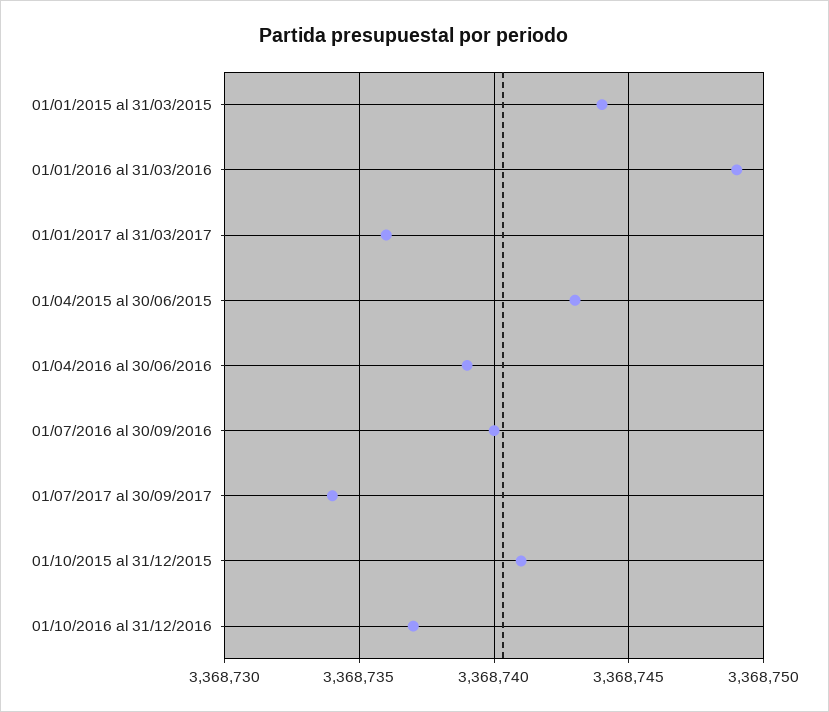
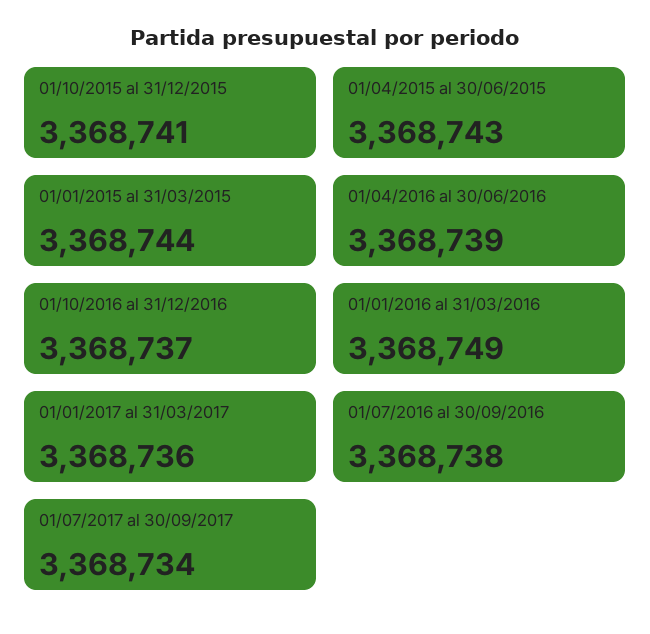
01/07/2016 al 30/09/2016: 3368740 -> 3368738

